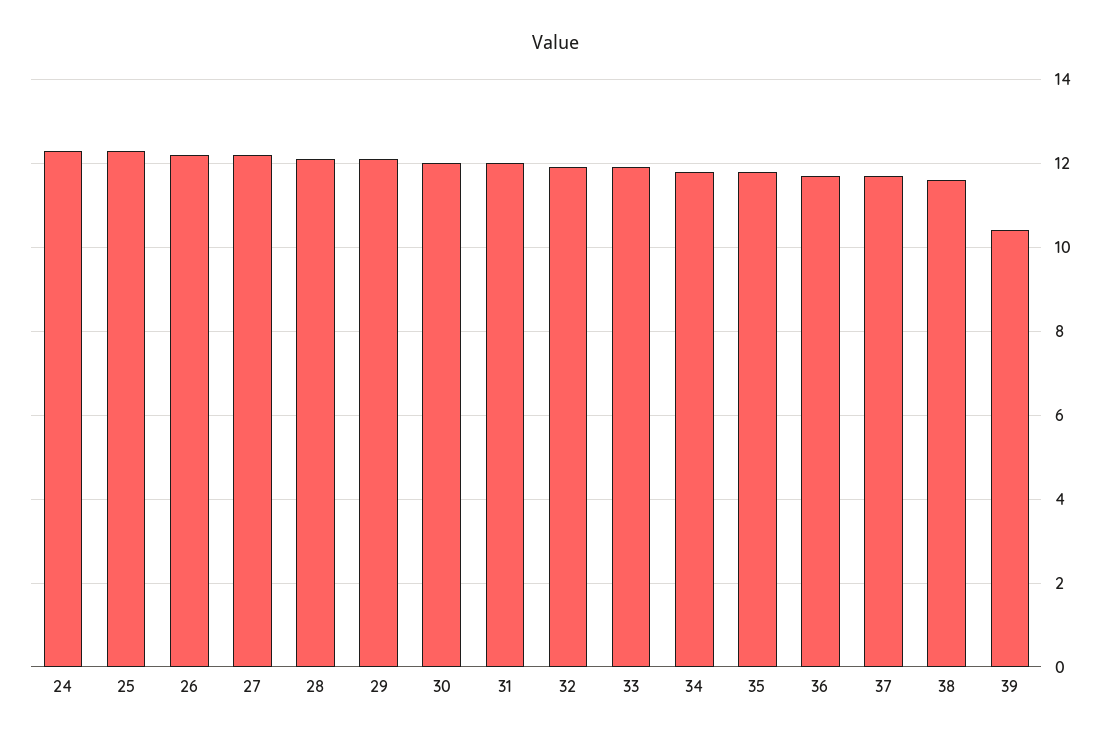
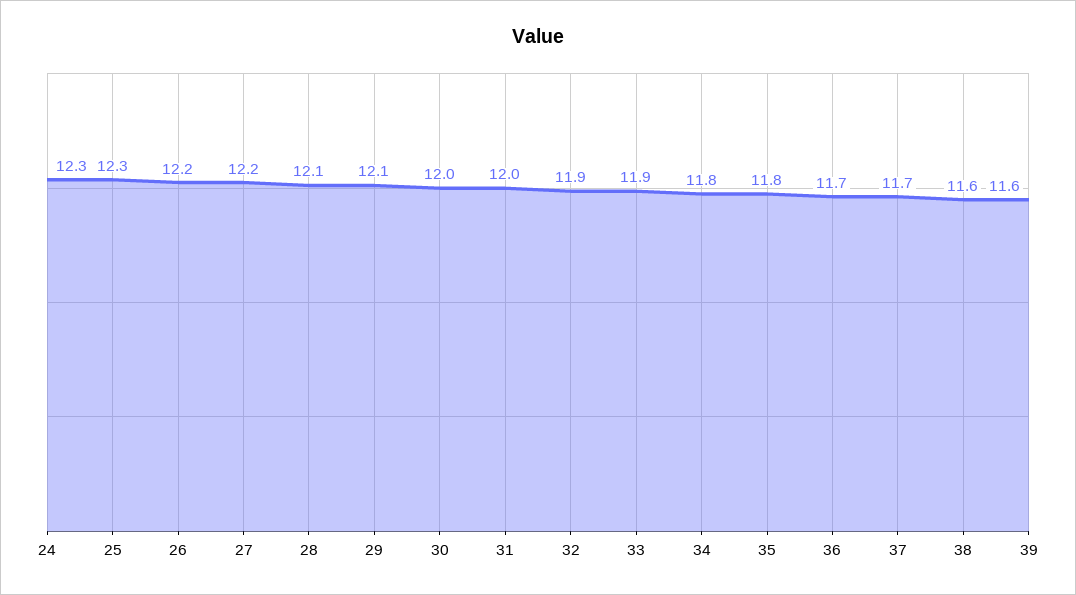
39: 10.5 -> 11.6

